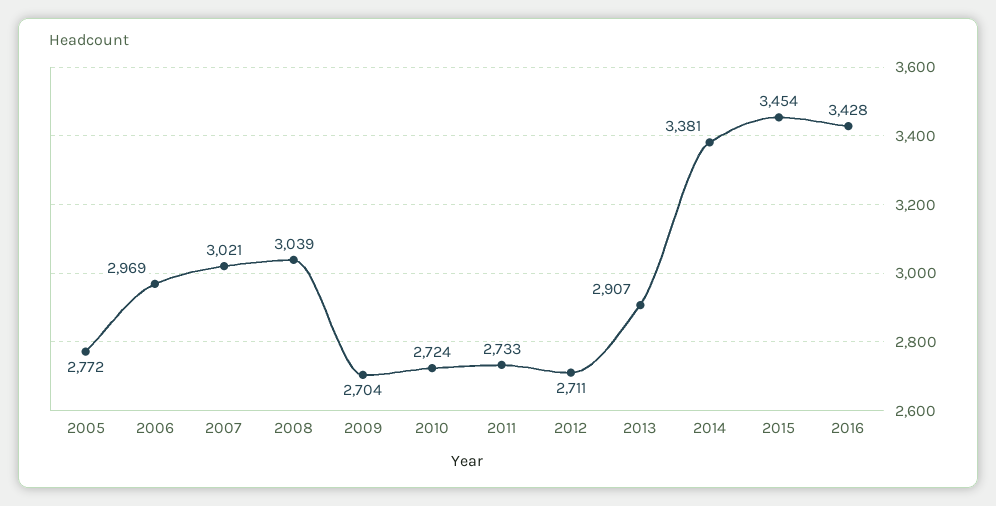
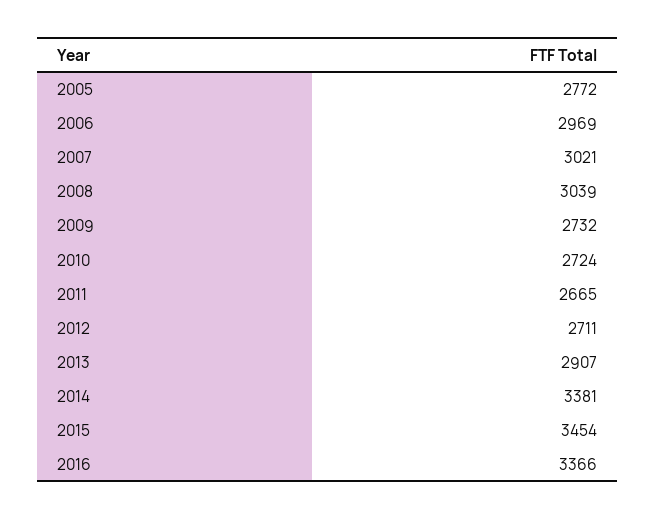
2009: 2704 -> 2732
2011: 2733 -> 2665
2016: 3428 -> 3366

